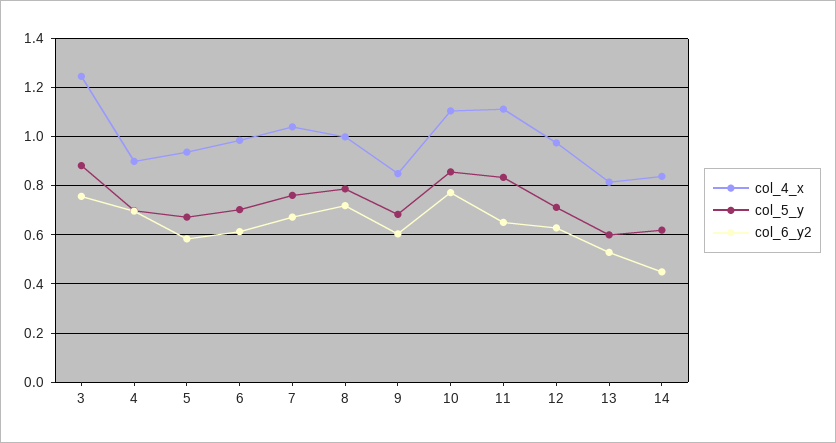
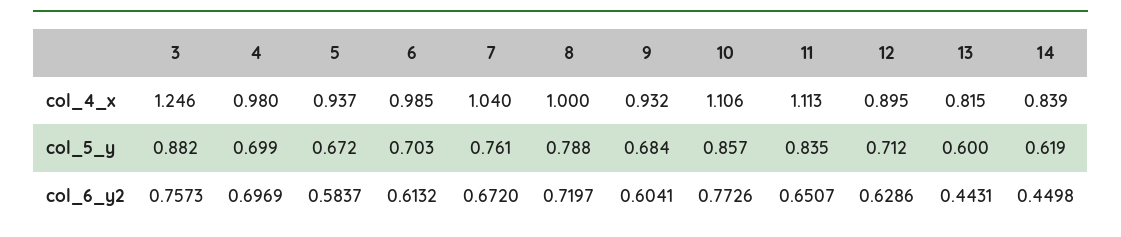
col_4_x, 4: 0.9 -> 0.98
col_4_x, 9: 0.85 -> 0.932
col_4_x, 12: 0.975 -> 0.895
col_6_y2, 13: 0.525 -> 0.4431

